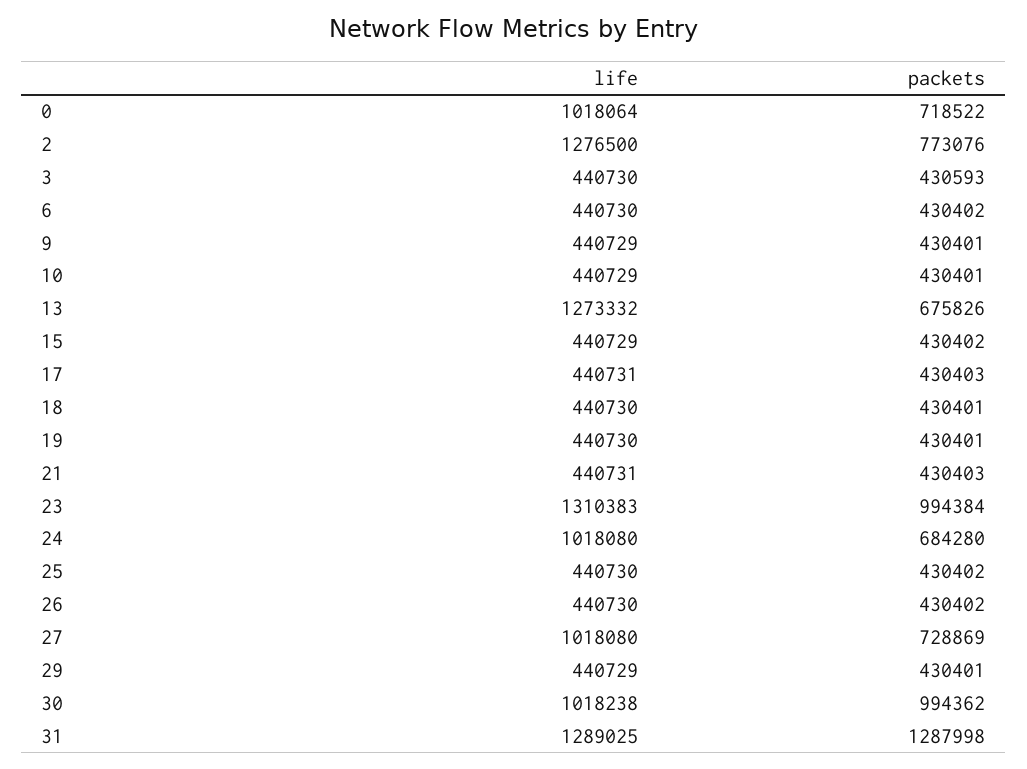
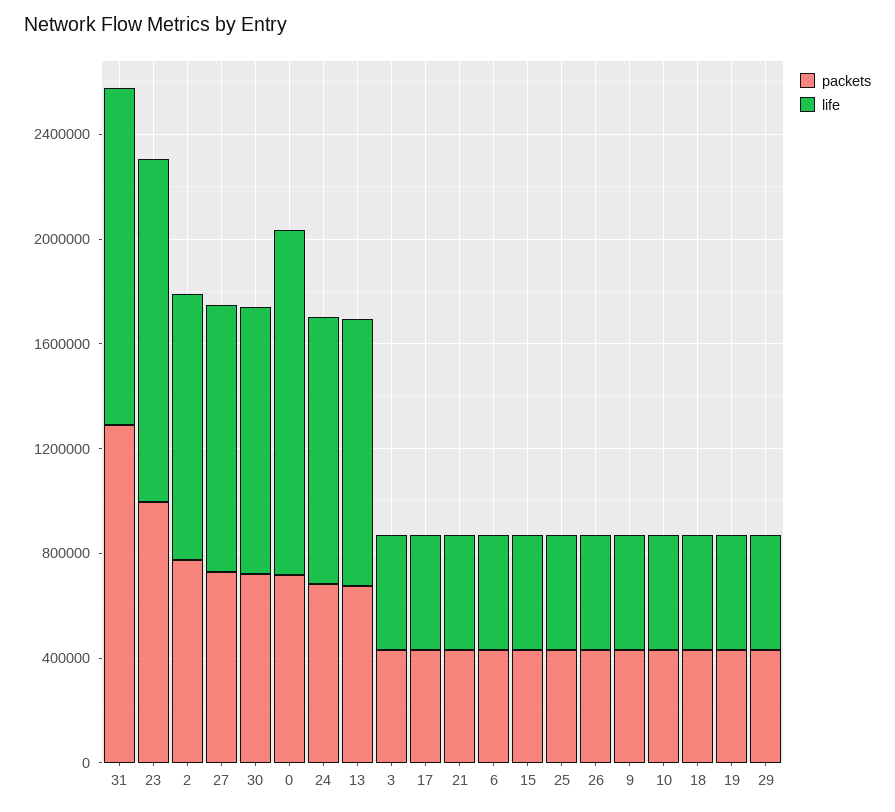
life, 0: 1018064 -> 1300000
life, 2: 1276500 -> 1000000
life, 13: 1273332 -> 1000000
packets, 30: 994362 -> 700000

